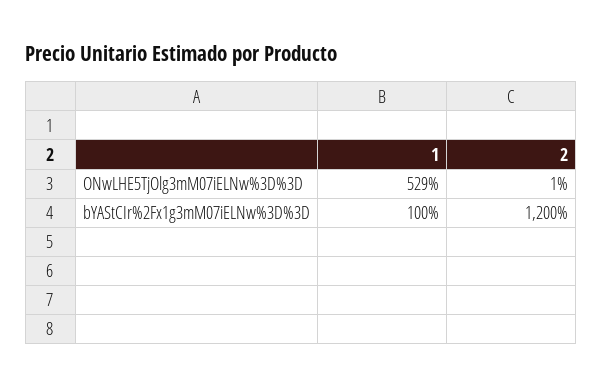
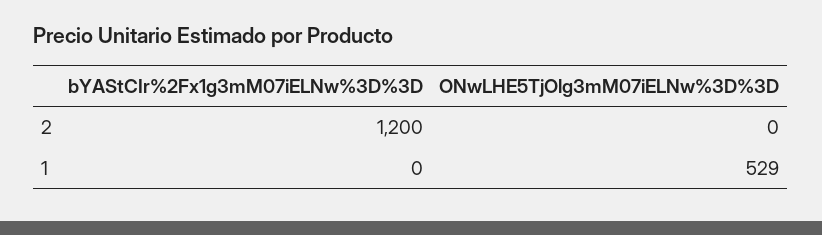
2, ONwLHE5TjOlg3mM07iELNw%3D%3D: 1 -> 0
1, bYAStCIr%2Fx1g3mM07iELNw%3D%3D: 100 -> 0

